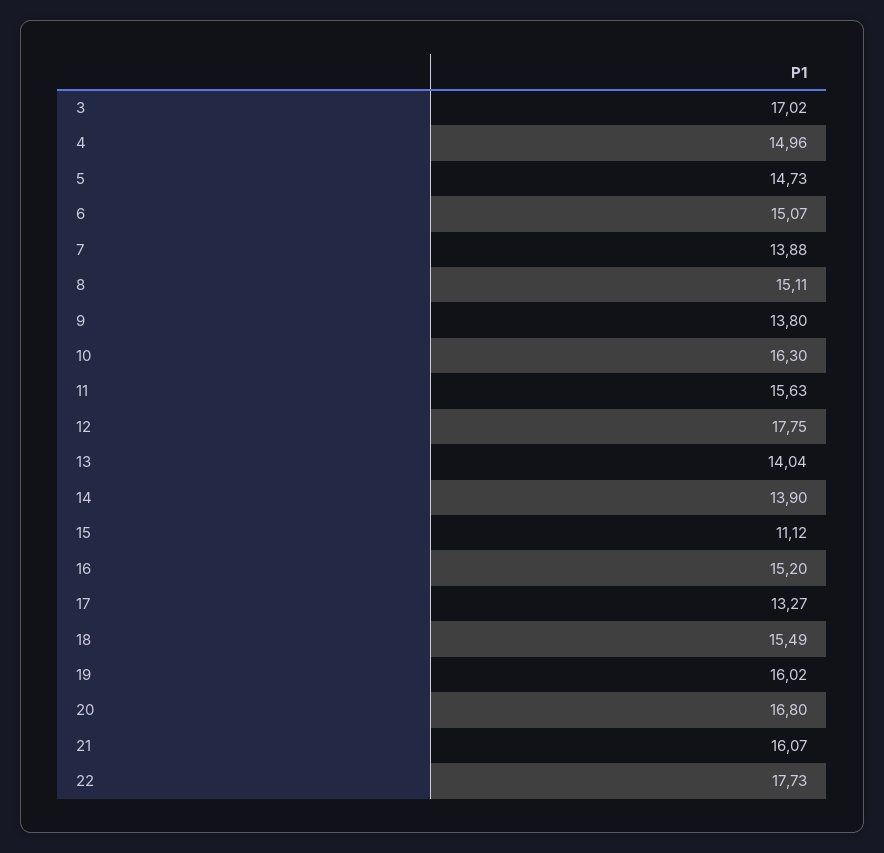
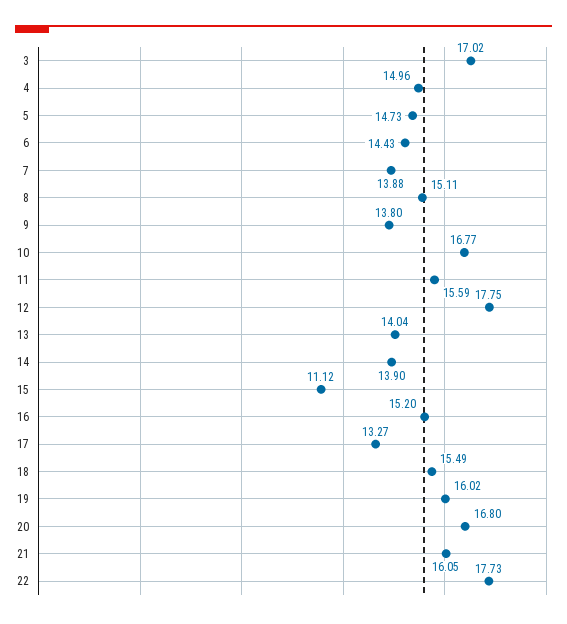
6: 15.07 -> 14.43
10: 16.3 -> 16.77
11: 15.63 -> 15.59
21: 16.07 -> 16.05

